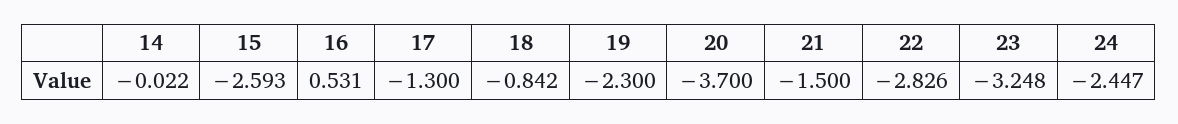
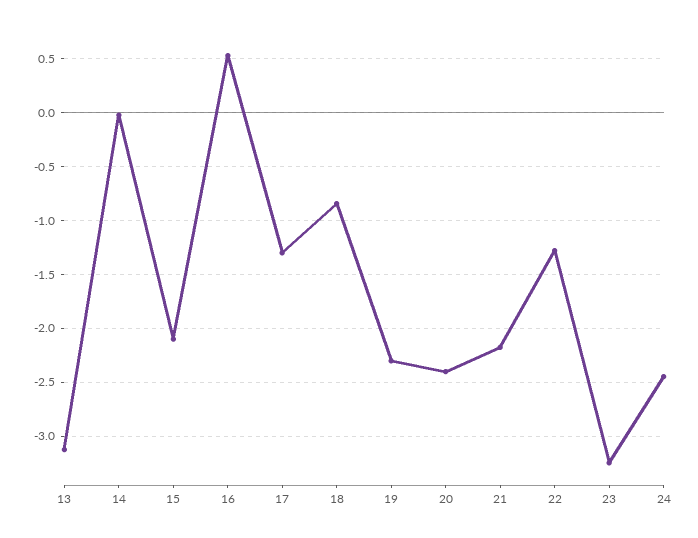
15: -2.593 -> -2.1
20: -3.7 -> -2.4
21: -1.5 -> -2.2
22: -2.826 -> -1.3
13: none -> -3.1

